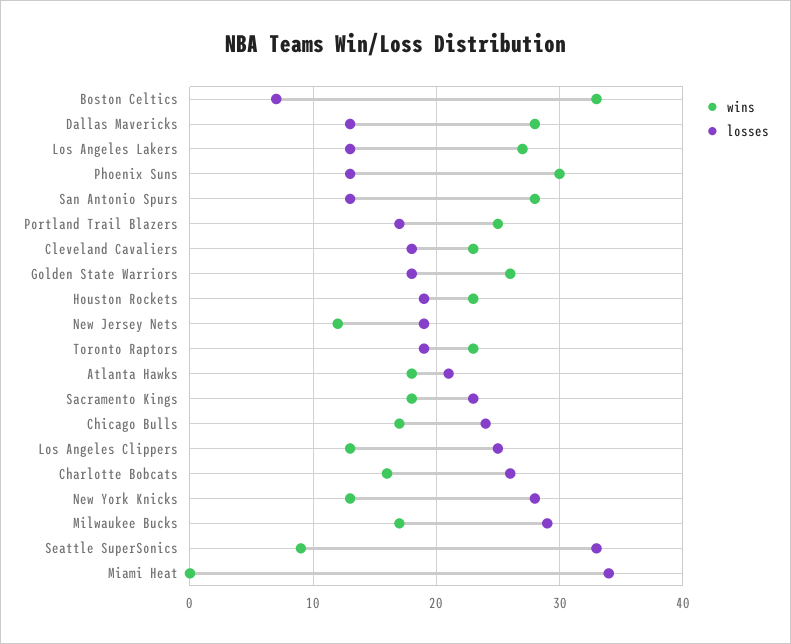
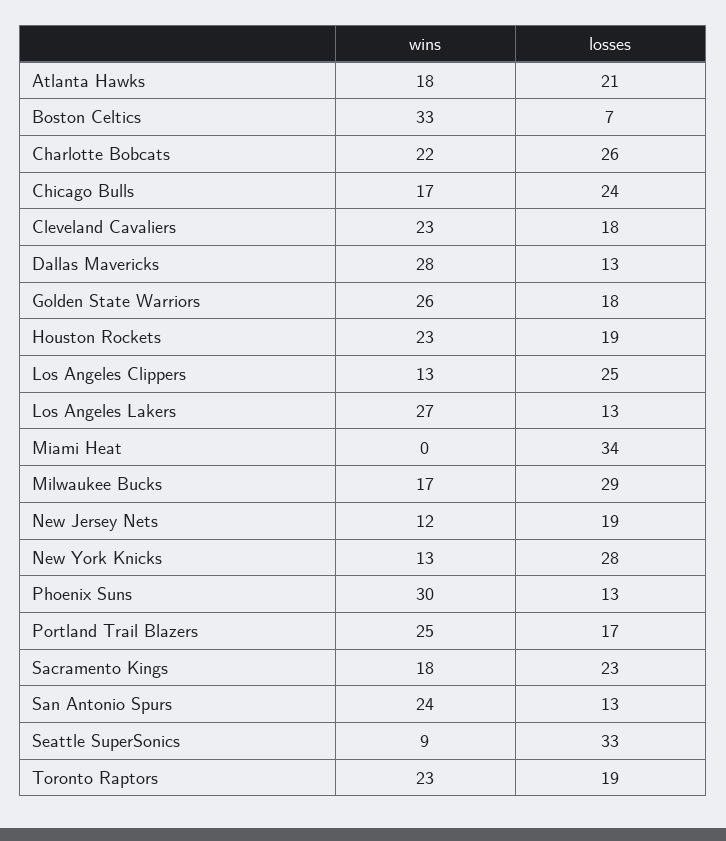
wins, San Antonio Spurs: 28 -> 24
wins, Charlotte Bobcats: 16 -> 22

